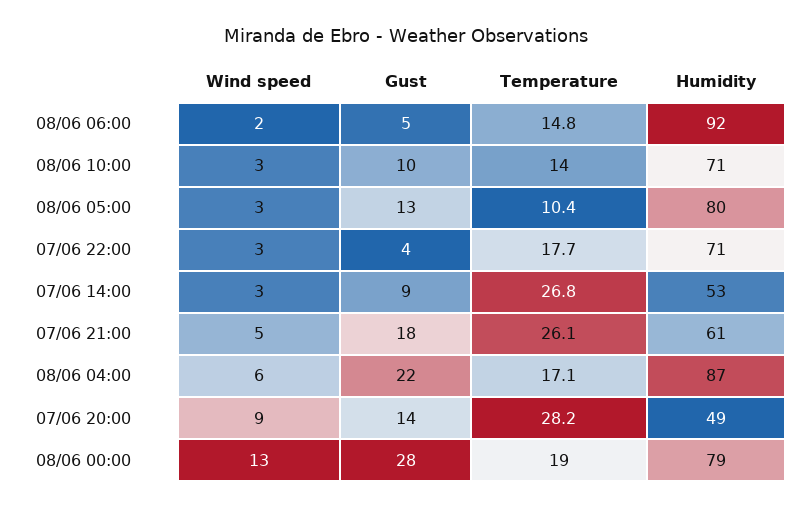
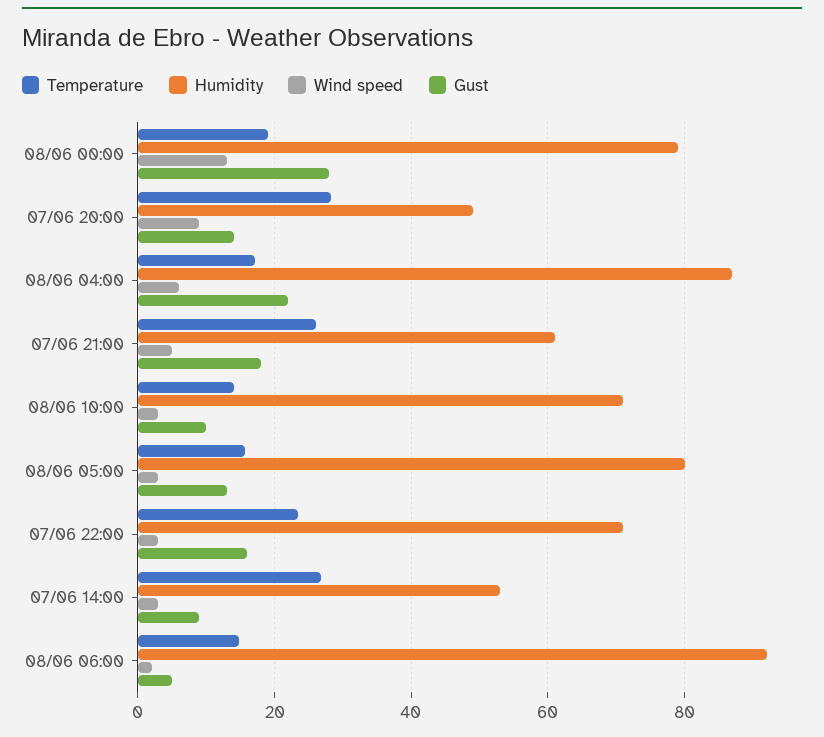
Temperature, 08/06 05:00: 10.4 -> 16
Gust, 07/06 22:00: 4 -> 16
Temperature, 07/06 22:00: 17.7 -> 24

